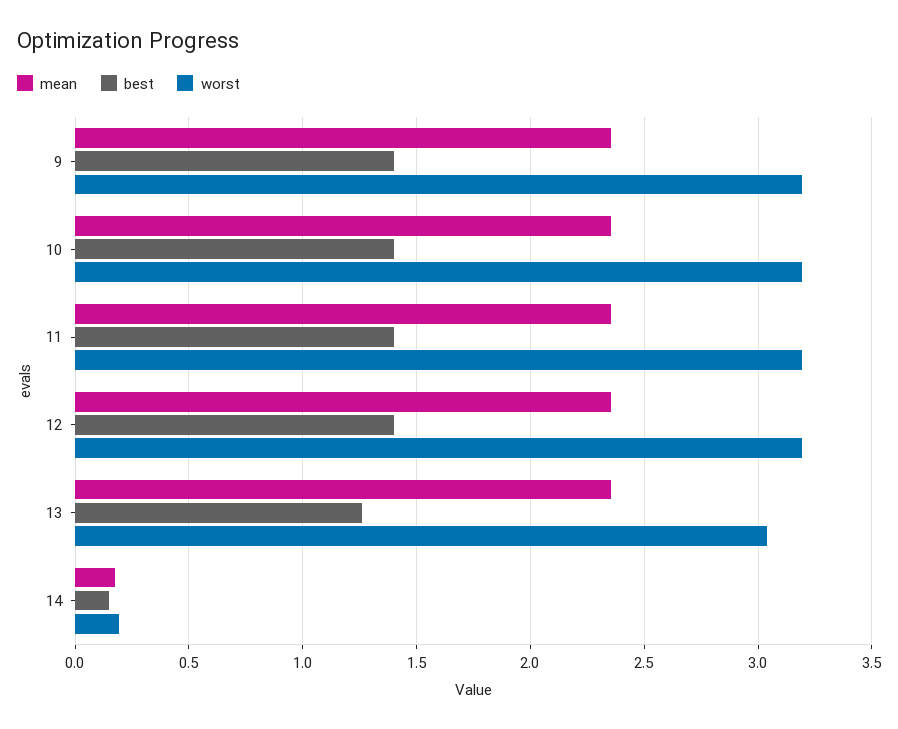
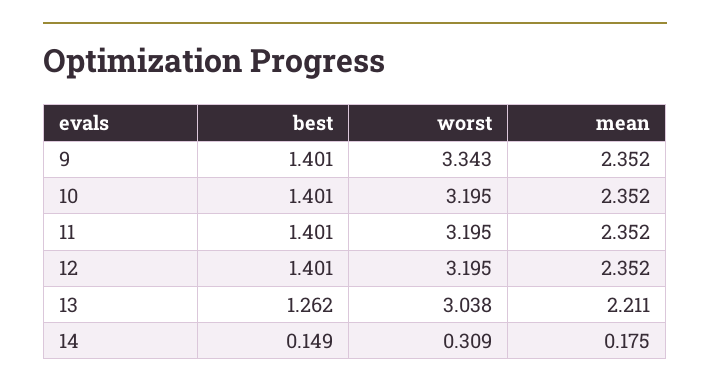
worst, 9: 3.2 -> 3.343
mean, 13: 2.35 -> 2.211
worst, 14: 0.2 -> 0.309

